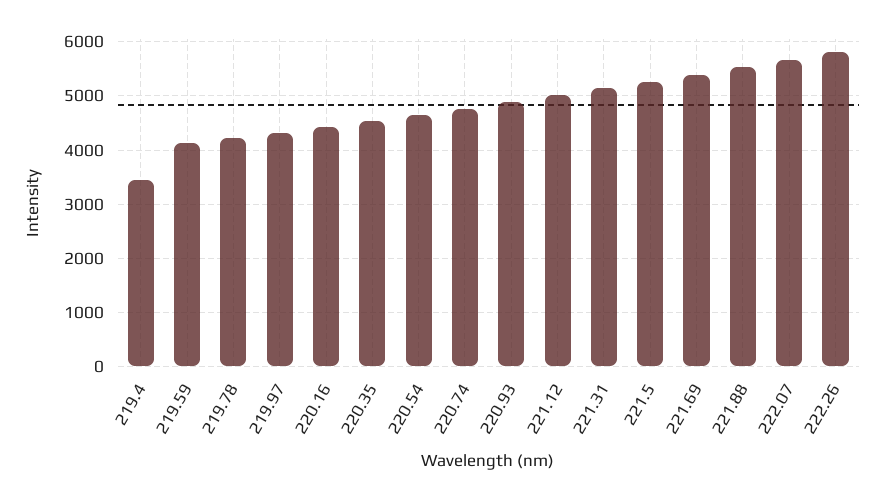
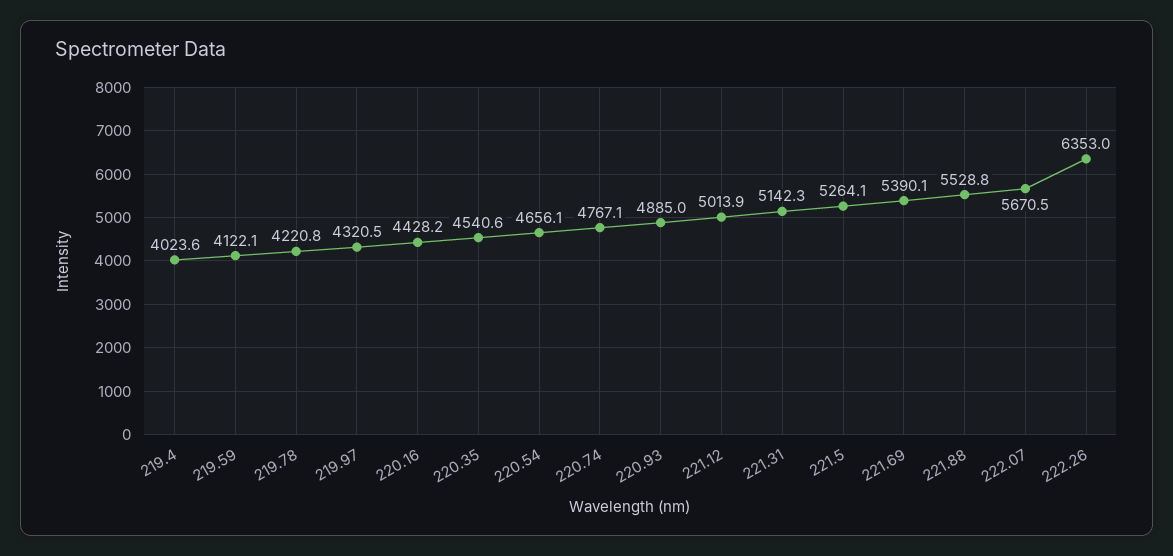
219.4: 3400 -> 4023.6
222.26: 5800 -> 6353

